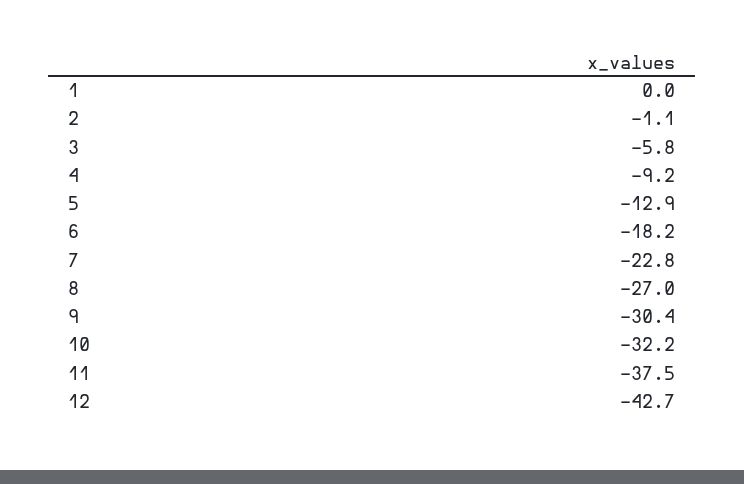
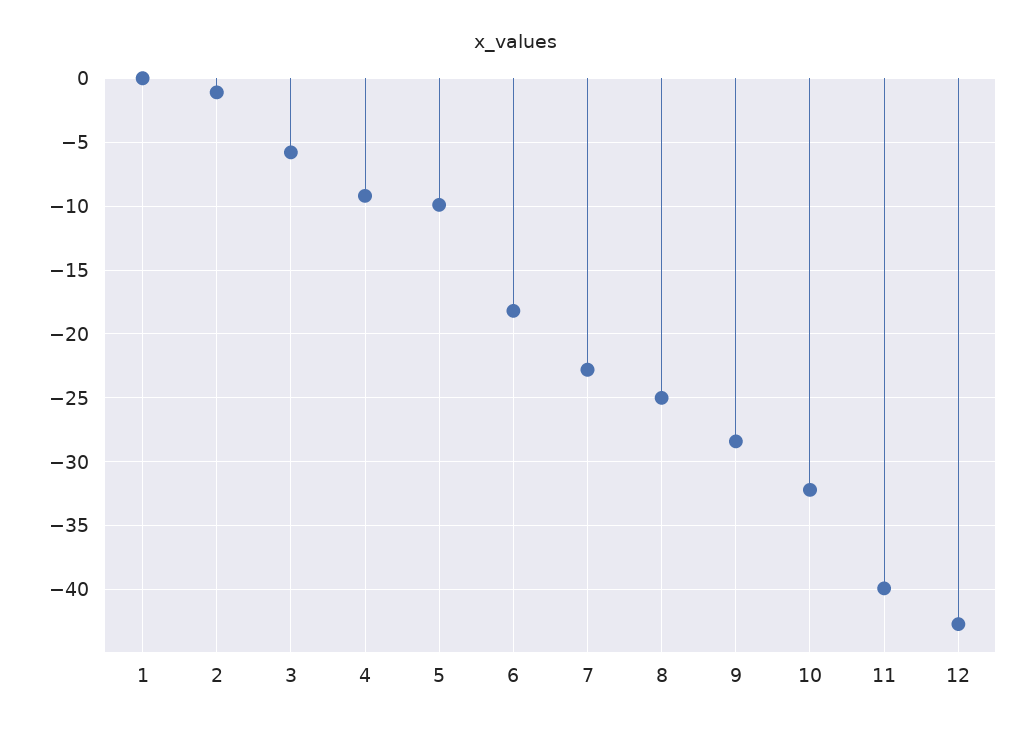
5: -12.9 -> -10
8: -27 -> -25
9: -30.4 -> -28.5
11: -37.5 -> -40

